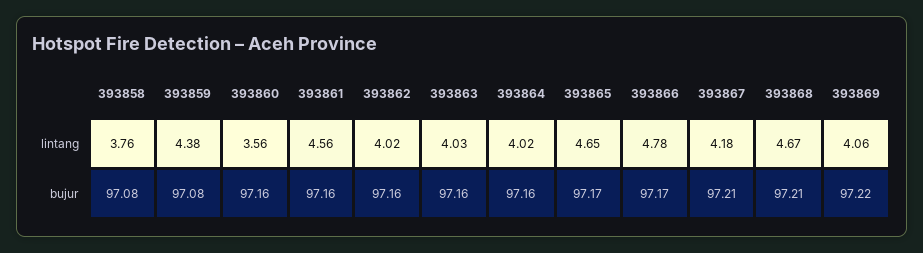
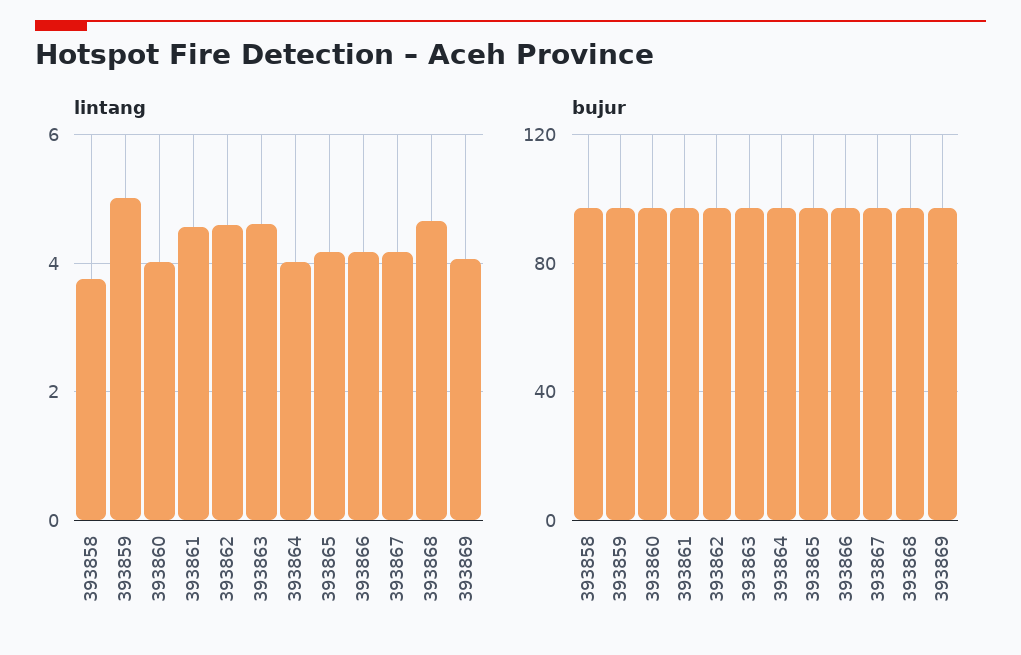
lintang, 393859: 4.38 -> 5
lintang, 393860: 3.56 -> 4
lintang, 393862: 4.02 -> 4.6
lintang, 393863: 4.03 -> 4.6
lintang, 393865: 4.65 -> 4.2
lintang, 393866: 4.78 -> 4.2

